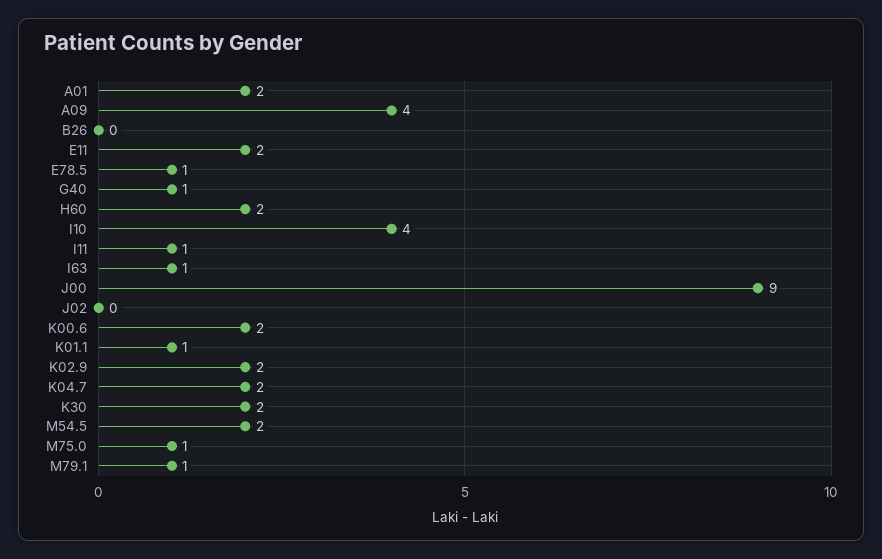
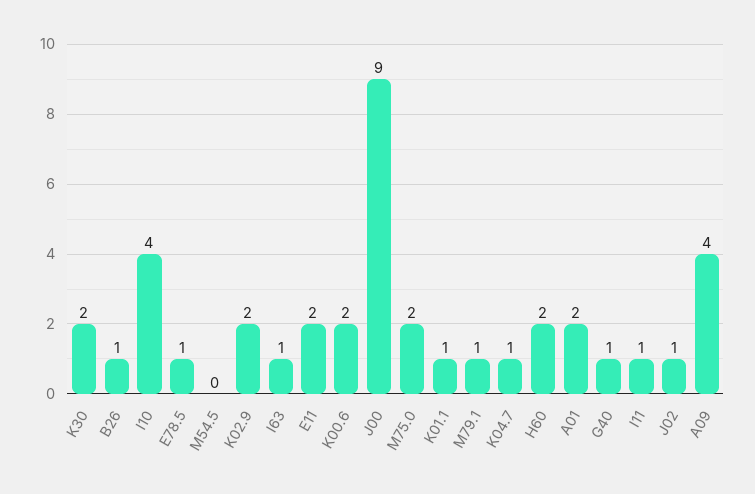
B26: 0 -> 1
J02: 0 -> 1
K04.7: 2 -> 1
M54.5: 2 -> 0
M75.0: 1 -> 2

